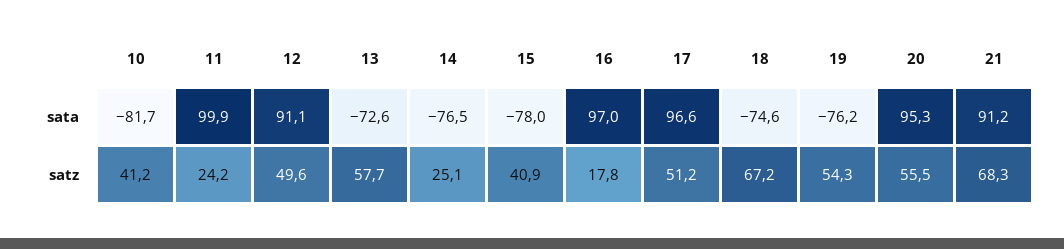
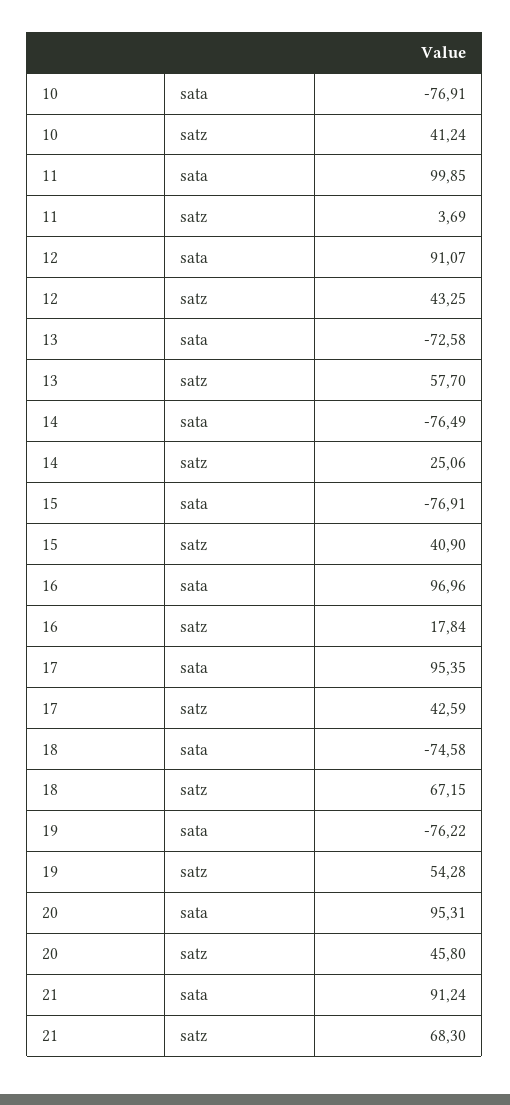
10, sata: -81.7 -> -76.91
15, sata: -78 -> -76.91
17, sata: 96.6 -> 95.35
11, satz: 24.2 -> 3.69
12, satz: 49.6 -> 43.25
17, satz: 51.2 -> 42.59
20, satz: 55.5 -> 45.8

